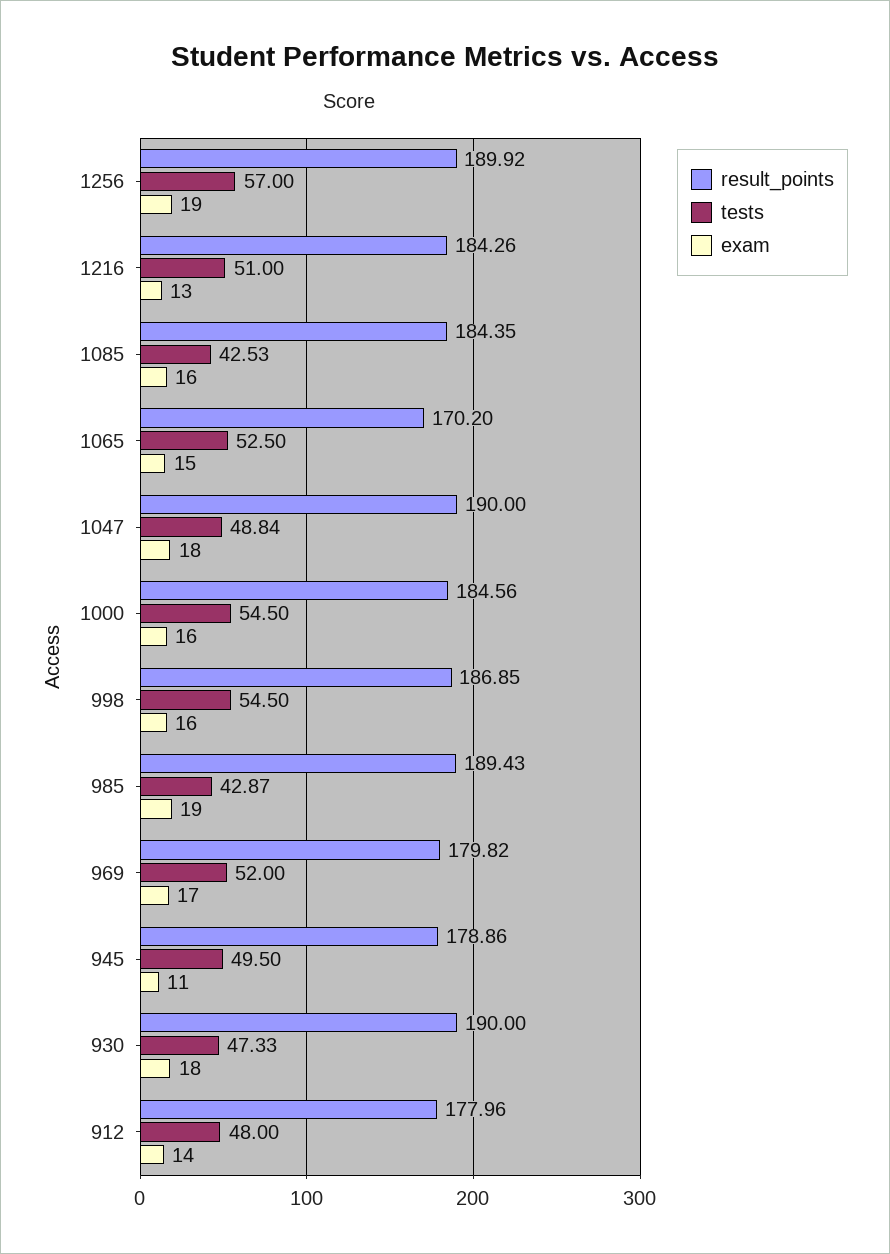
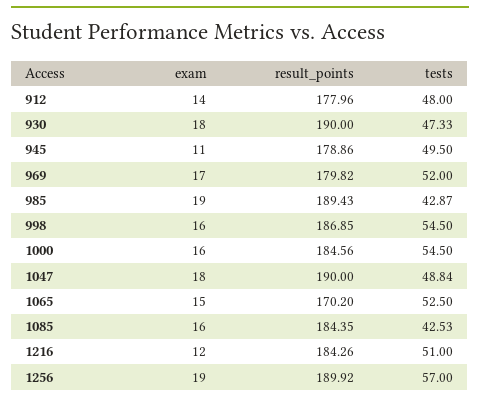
exam, 1216: 13 -> 12

